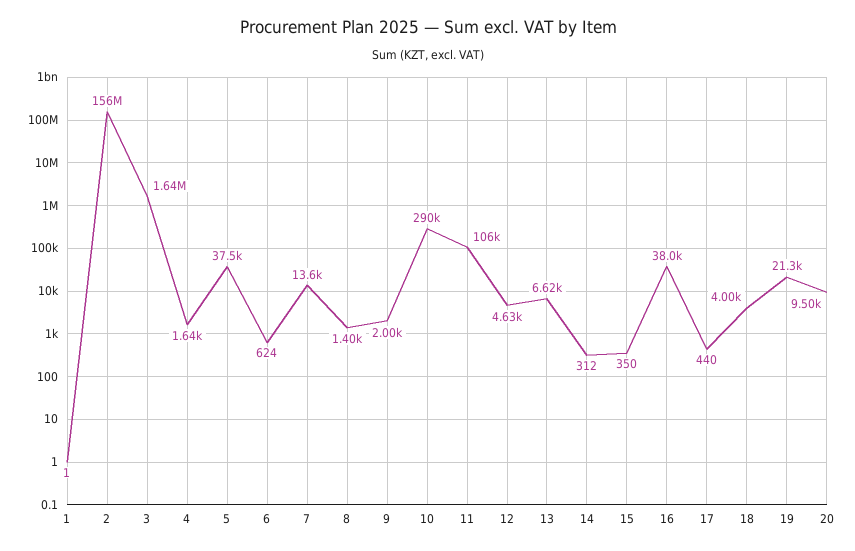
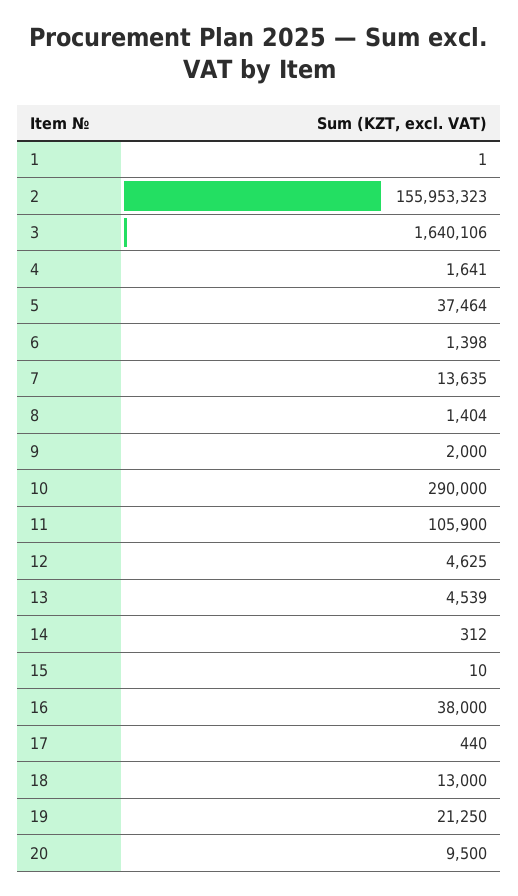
6: 624 -> 1398
13: 6620 -> 4539
15: 350 -> 10
18: 4000 -> 13000

